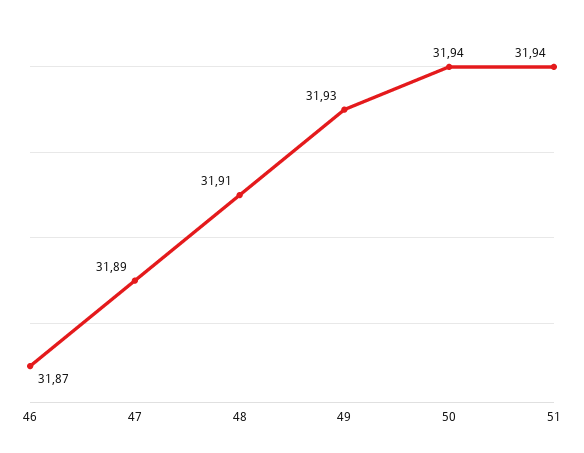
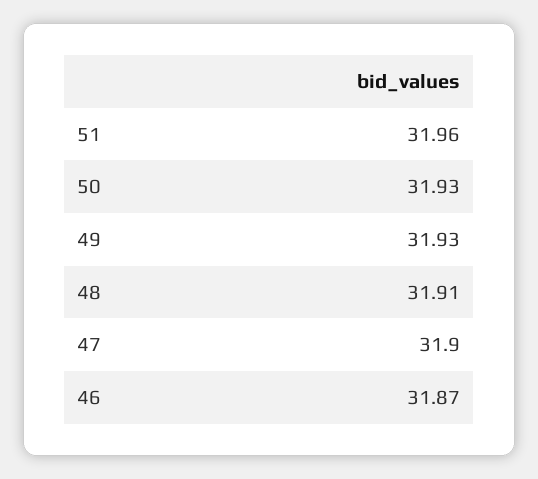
47: 31.89 -> 31.9
50: 31.94 -> 31.93
51: 31.94 -> 31.96

